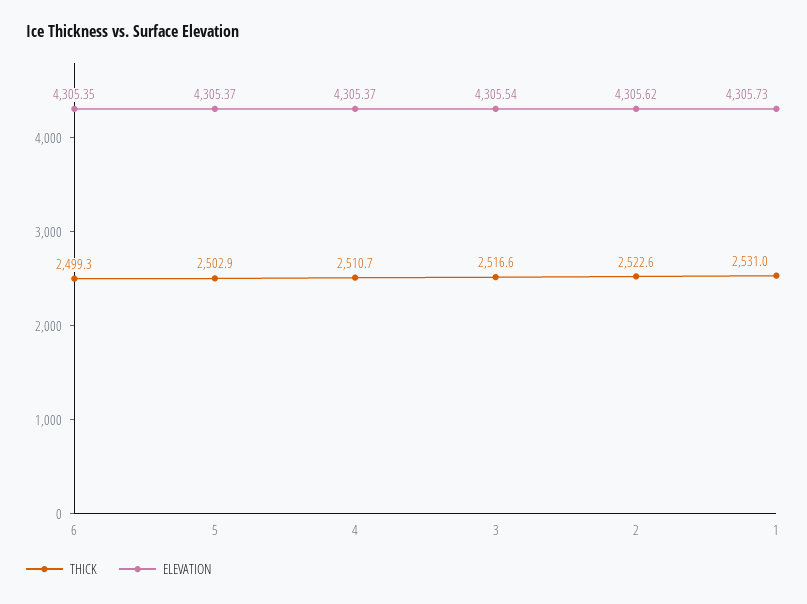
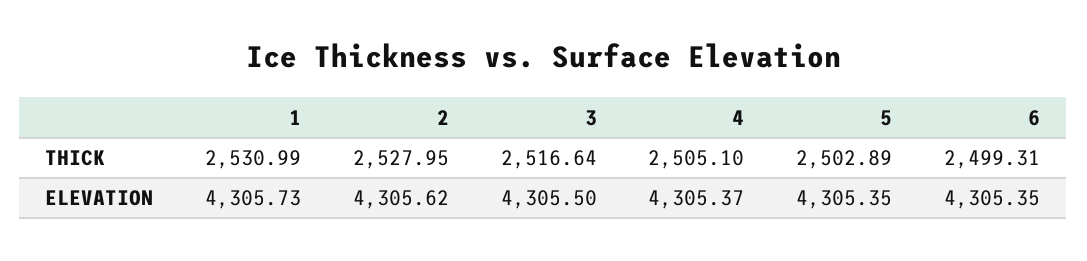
ELEVATION, 5: 4305.37 -> 4305.35
THICK, 4: 2510.7 -> 2505.1
ELEVATION, 3: 4305.54 -> 4305.5
THICK, 2: 2522.6 -> 2527.95

